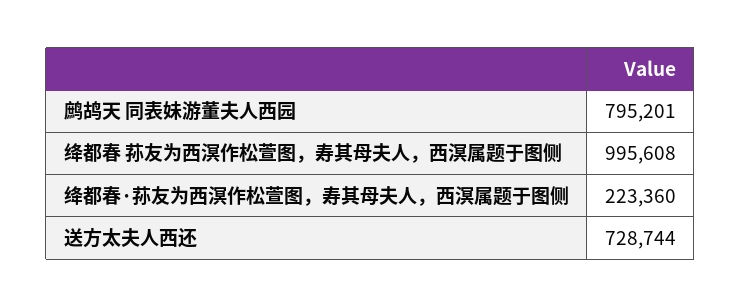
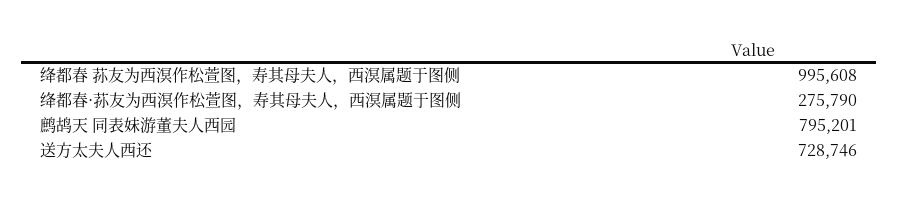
绛都春·荪友为西溟作松萱图，寿其母夫人，西溟属题于图侧: 223360 -> 275790
送方太夫人西还: 728744 -> 728746

